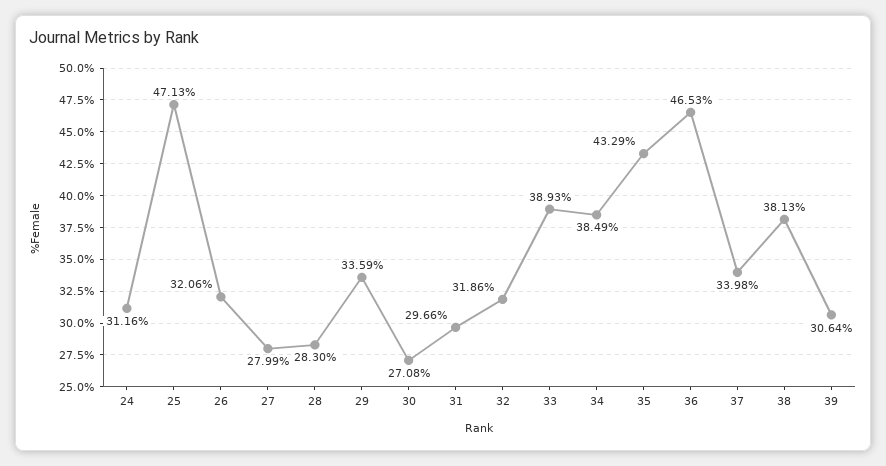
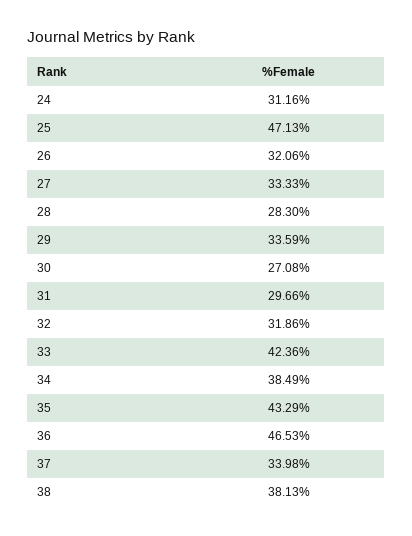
27: 27.99 -> 33.33
33: 38.93 -> 42.36
39: 30.64 -> none

